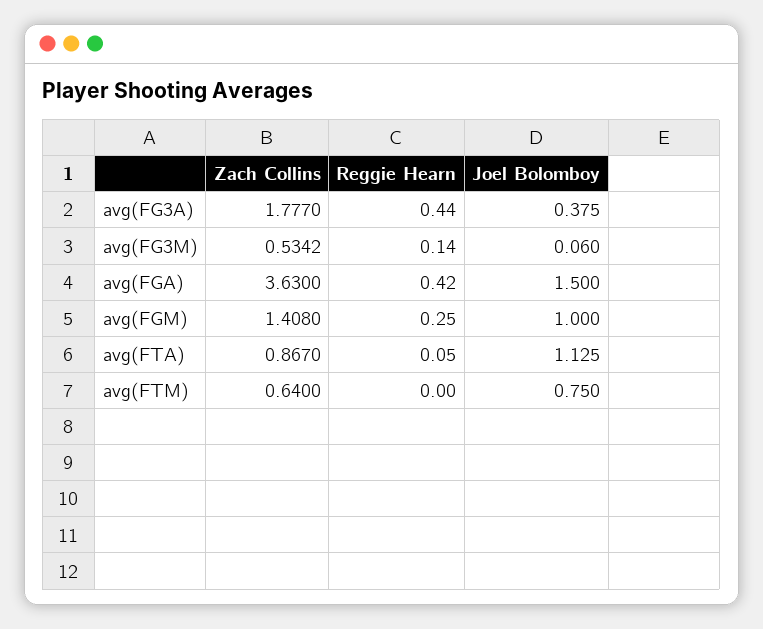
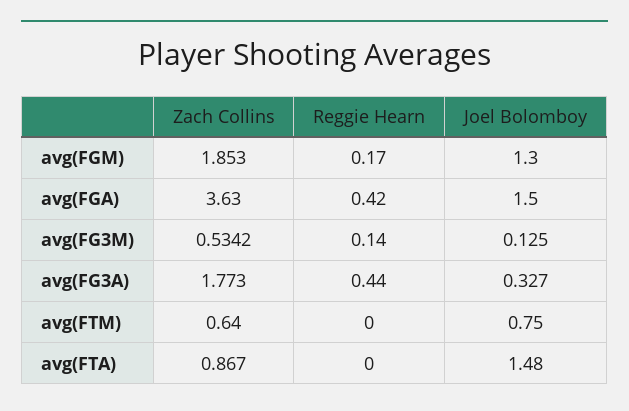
Zach Collins, avg(FG3A): 1.777 -> 1.773
Joel Bolomboy, avg(FG3A): 0.375 -> 0.327
Joel Bolomboy, avg(FG3M): 0.06 -> 0.125
Zach Collins, avg(FGM): 1.408 -> 1.853
Reggie Hearn, avg(FGM): 0.25 -> 0.17
Joel Bolomboy, avg(FGM): 1 -> 1.3
Reggie Hearn, avg(FTA): 0.05 -> 0
Joel Bolomboy, avg(FTA): 1.125 -> 1.48

